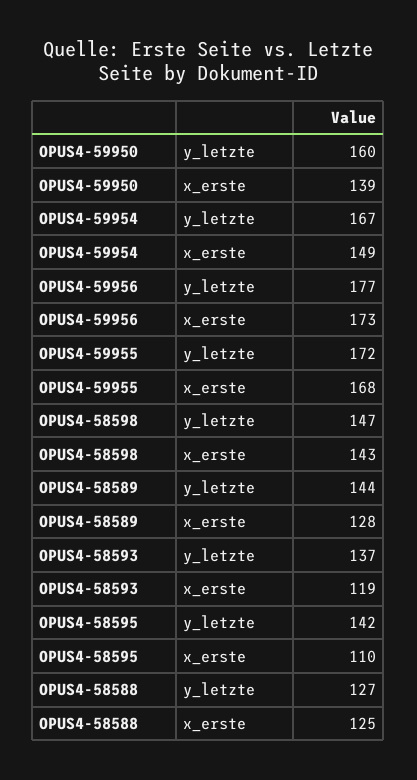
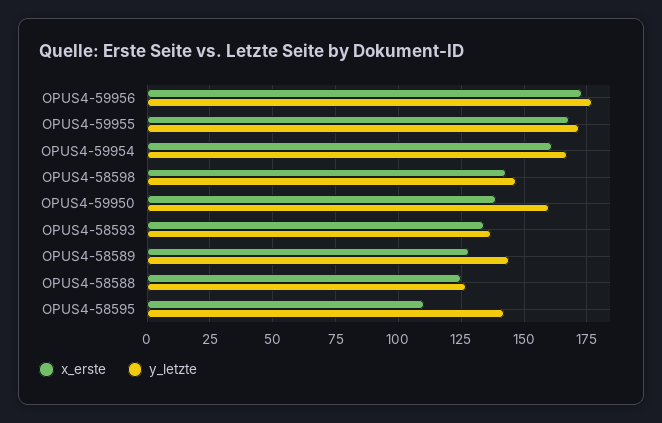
x_erste, OPUS4-59954: 149 -> 160
x_erste, OPUS4-58593: 119 -> 135

